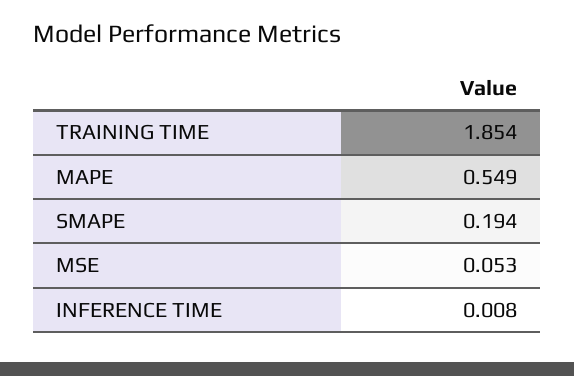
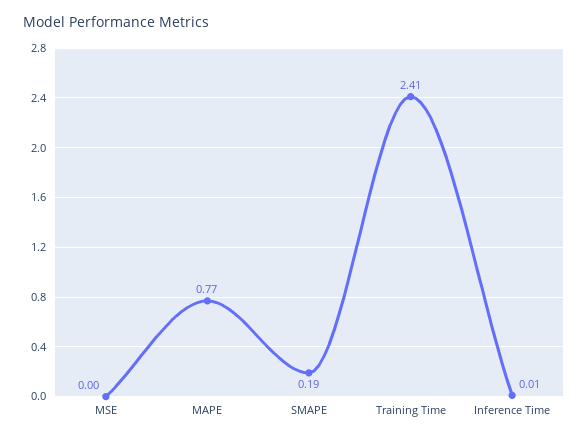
TRAINING TIME: 1.854 -> 2.41
MAPE: 0.549 -> 0.77
MSE: 0.053 -> 0

